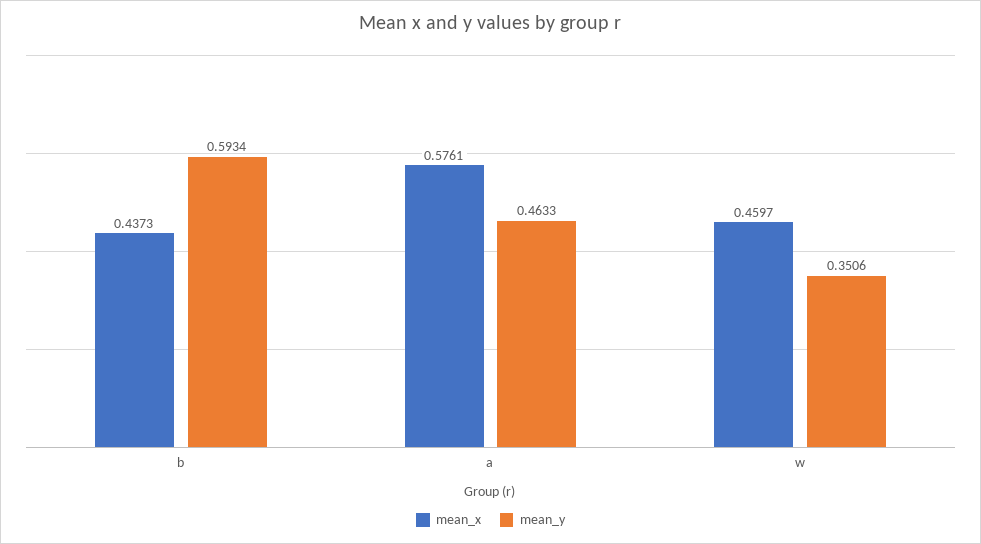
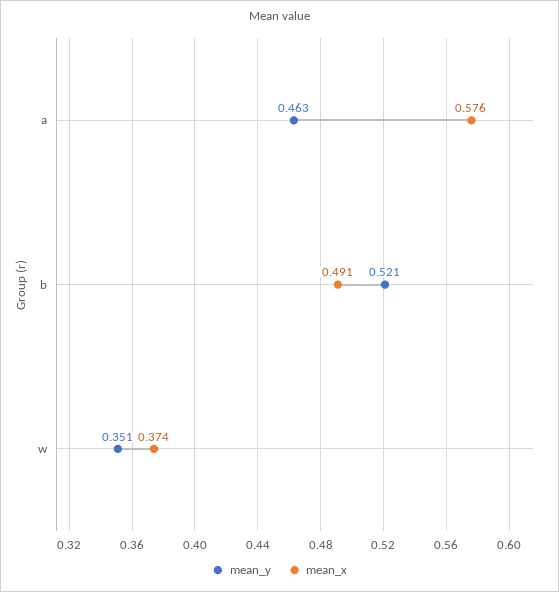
mean_x, b: 0.4373 -> 0.491
mean_y, b: 0.5934 -> 0.521
mean_x, w: 0.4597 -> 0.374

